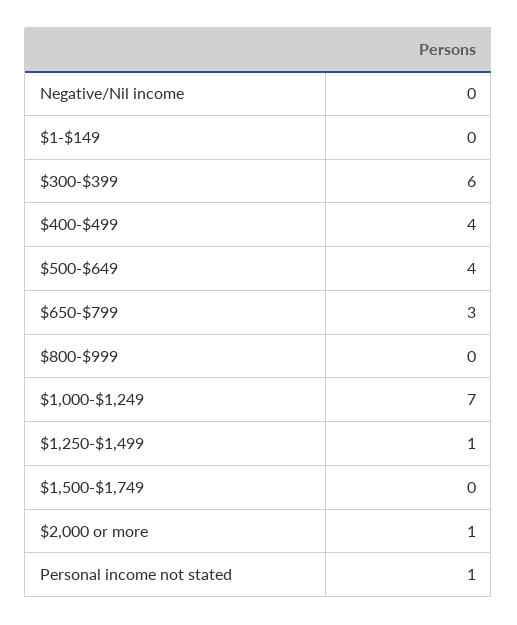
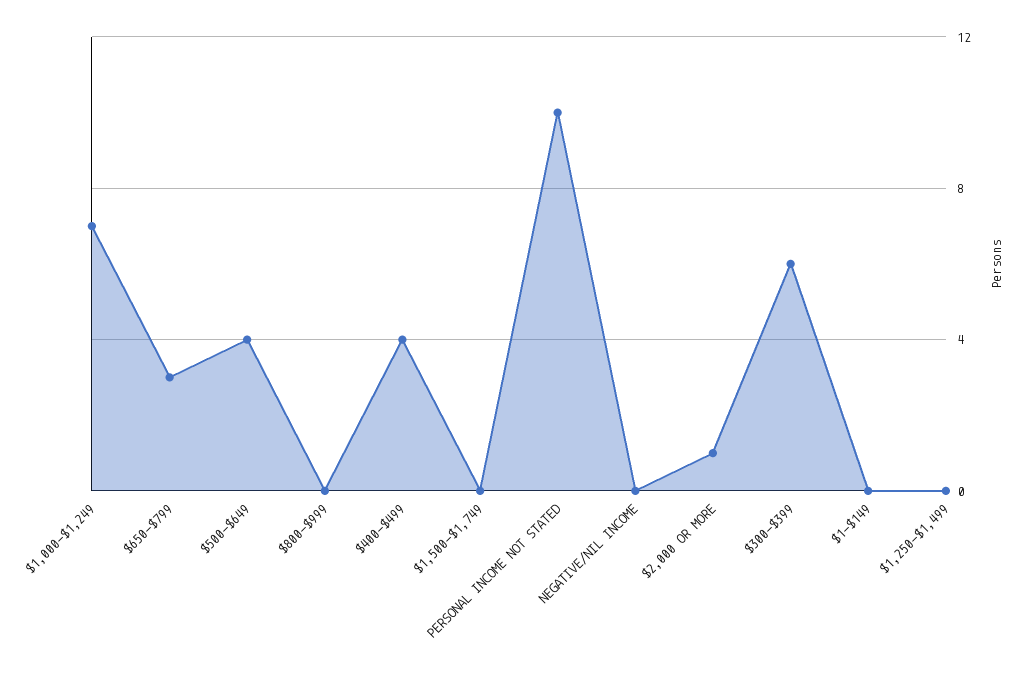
$1,250-$1,499: 1 -> 0
Personal income not stated: 1 -> 10

